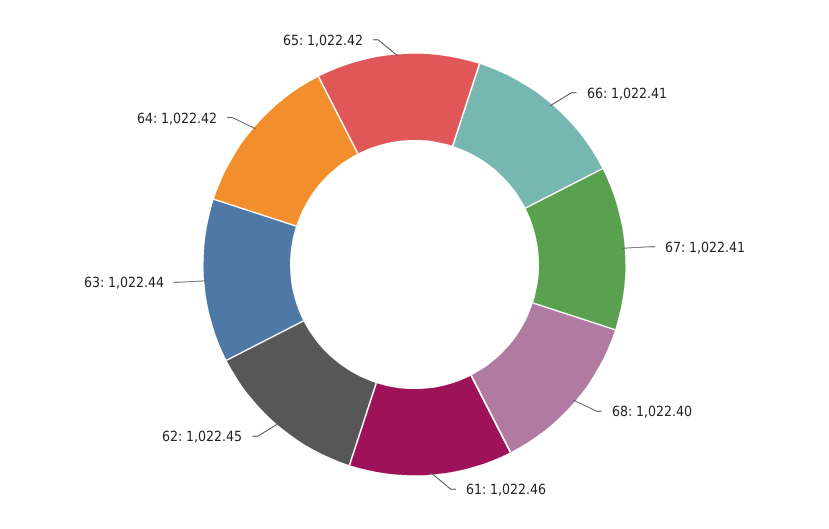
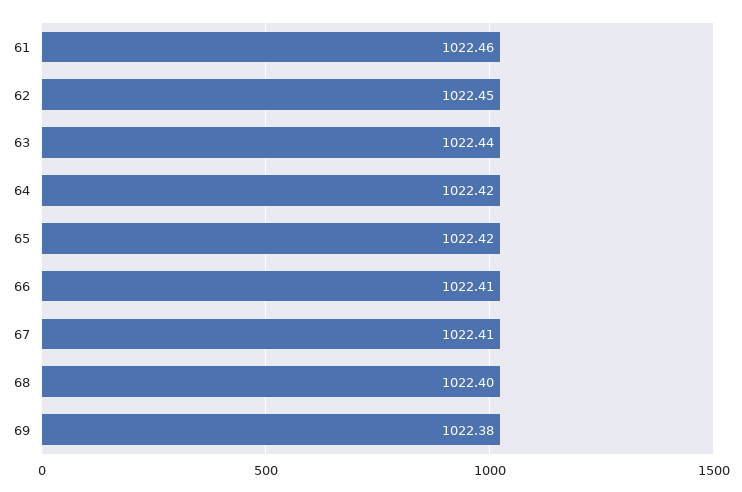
69: none -> 1022.38

